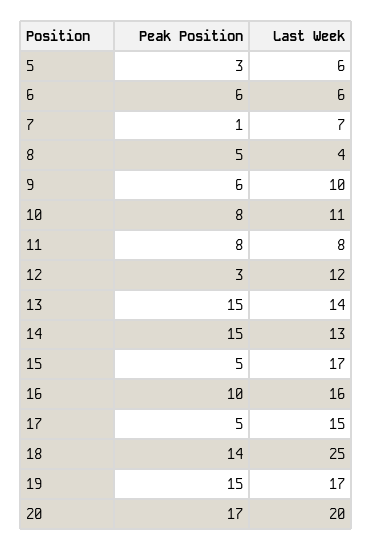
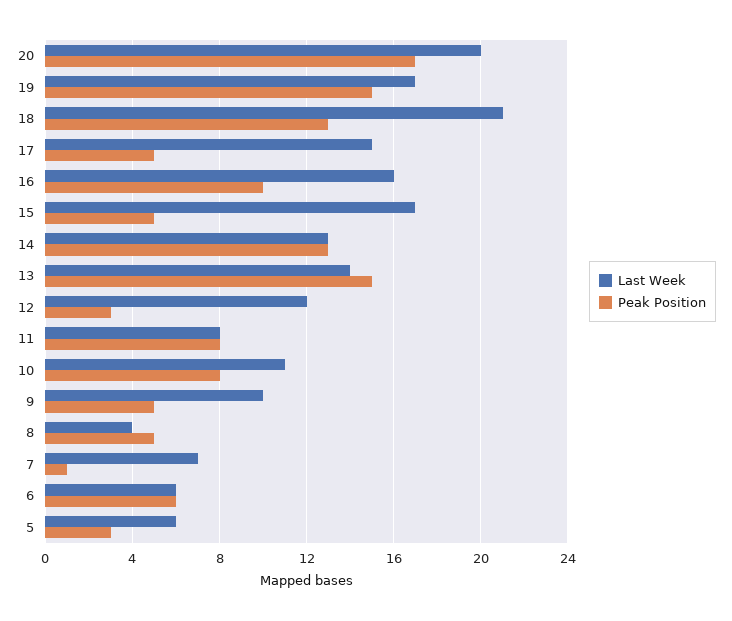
Peak Position, 9: 6 -> 5
Peak Position, 14: 15 -> 13
Peak Position, 18: 14 -> 13
Last Week, 18: 25 -> 21

